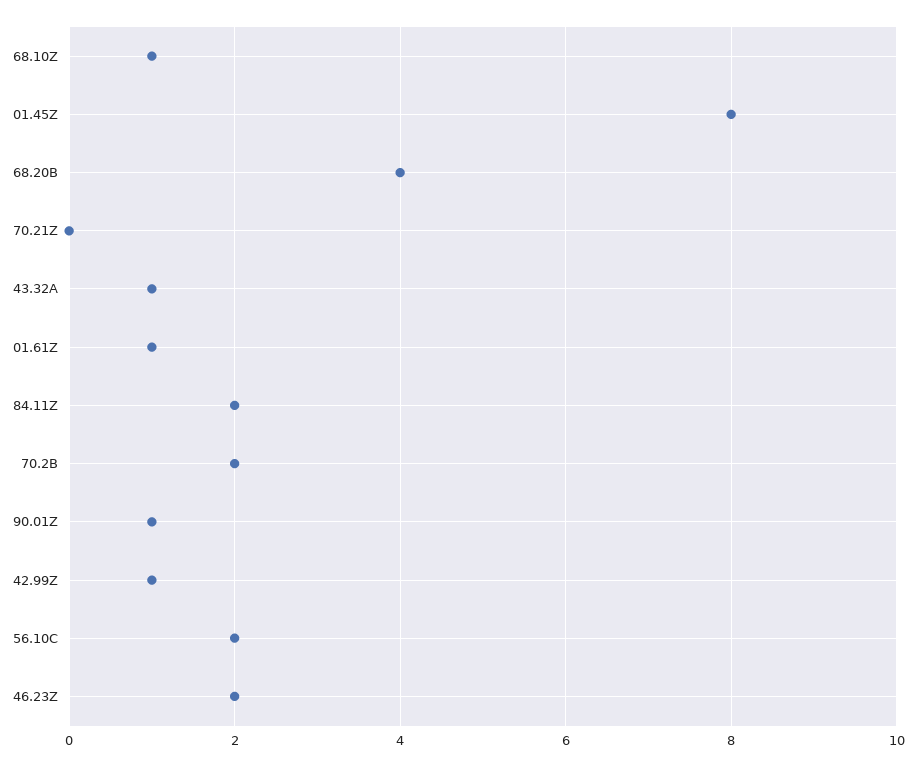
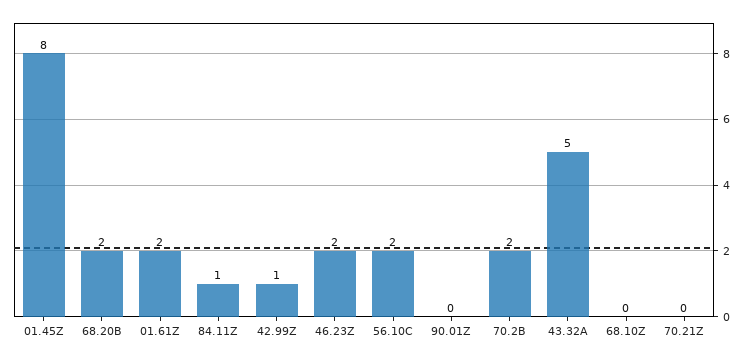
68.10Z: 1 -> 0
68.20B: 4 -> 2
43.32A: 1 -> 5
01.61Z: 1 -> 2
84.11Z: 2 -> 1
90.01Z: 1 -> 0

